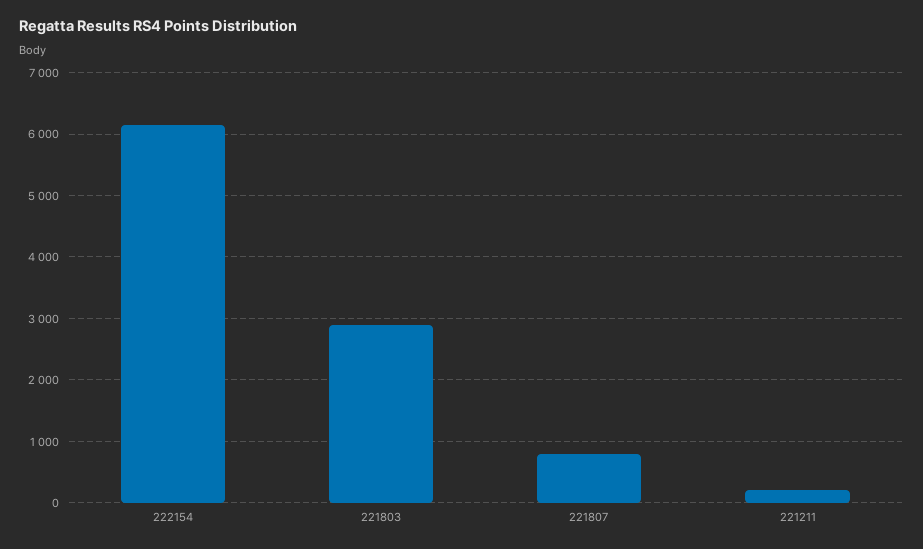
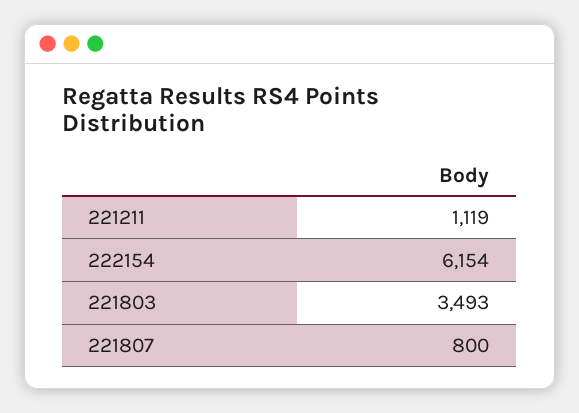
221803: 2900 -> 3493
221211: 200 -> 1119

